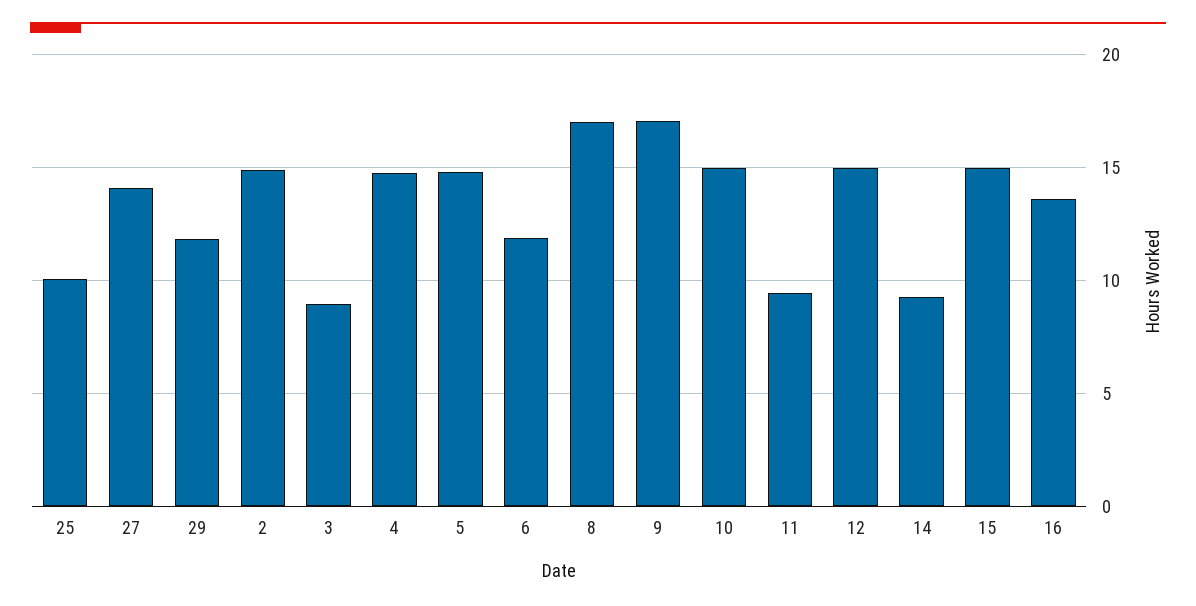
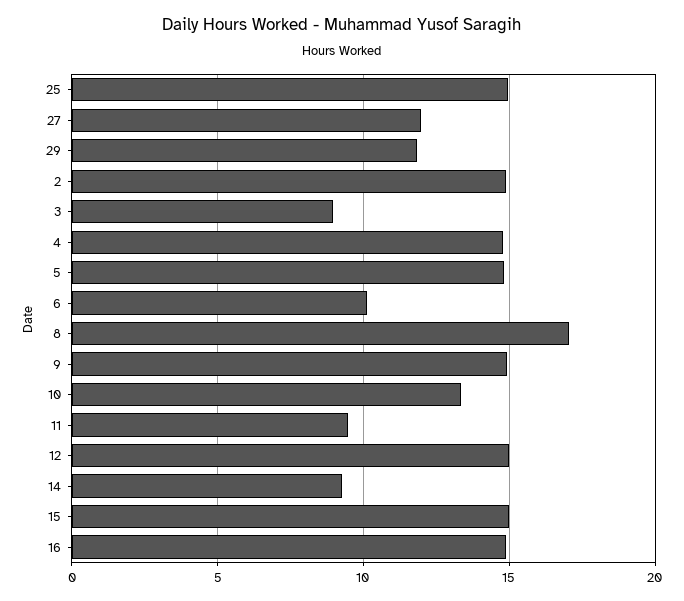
25: 10 -> 15
27: 14 -> 12
6: 12 -> 10
9: 17 -> 15
10: 15 -> 13.5
16: 13.5 -> 15

